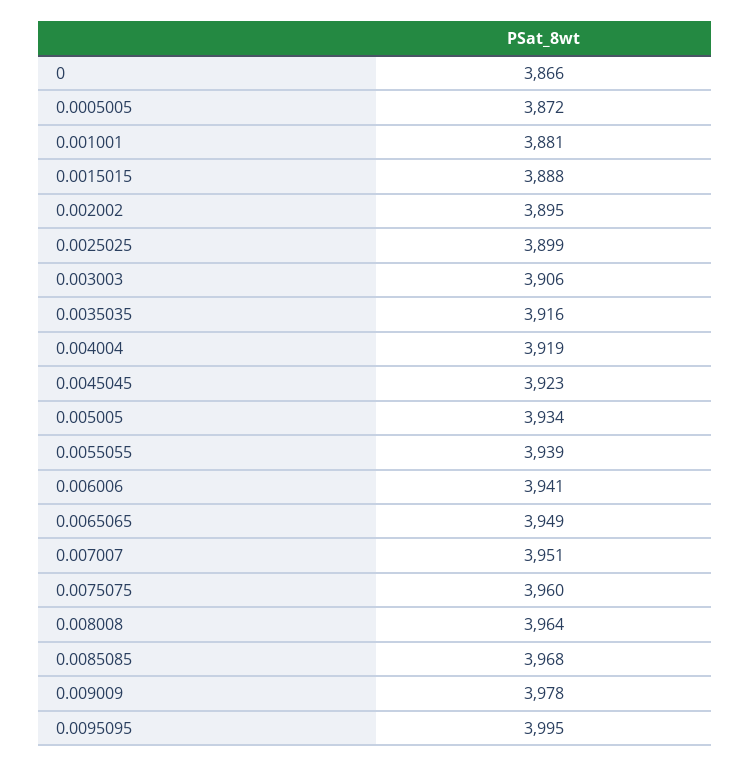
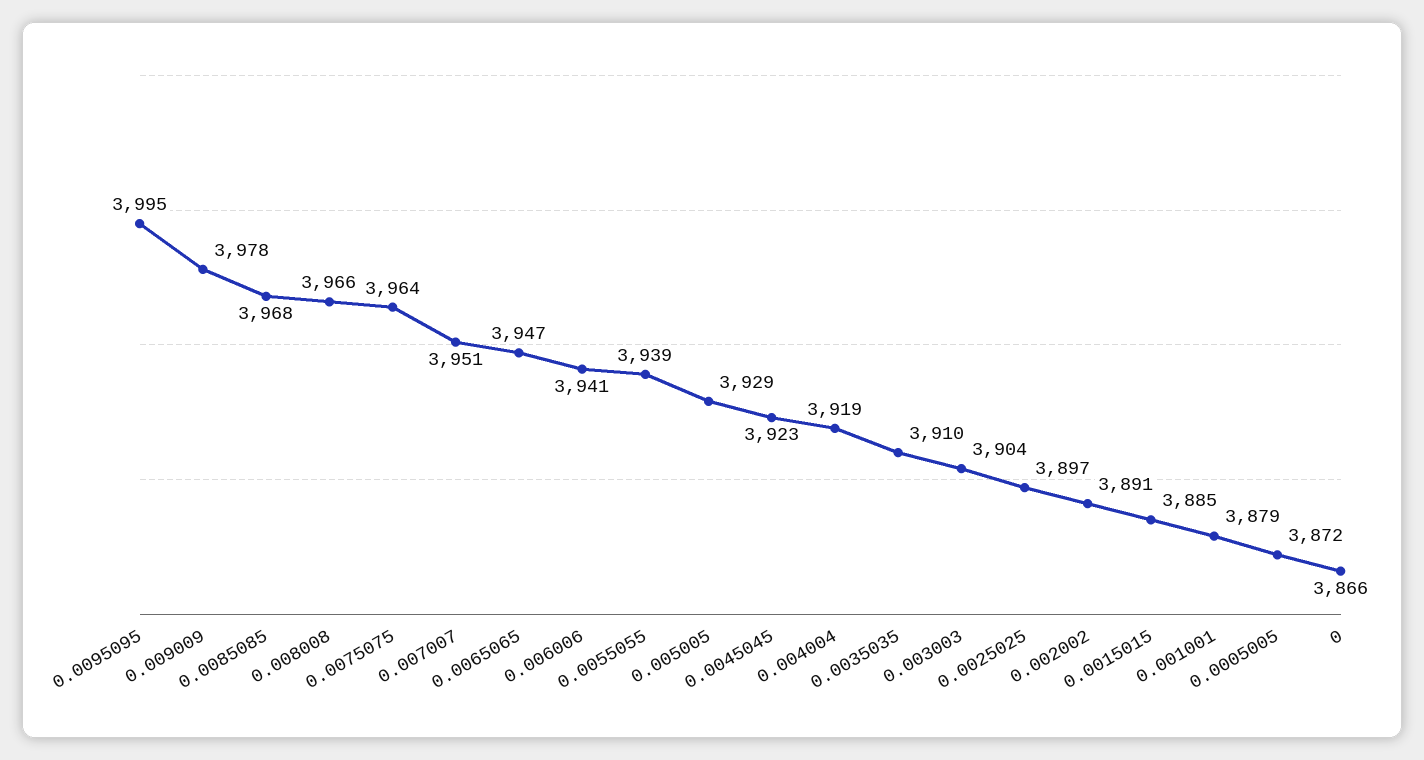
0.001001: 3881 -> 3879
0.0015015: 3888 -> 3885
0.002002: 3895 -> 3891
0.0025025: 3899 -> 3897
0.003003: 3906 -> 3904
0.0035035: 3916 -> 3910
0.005005: 3934 -> 3929
0.0065065: 3949 -> 3947
0.0075075: 3960 -> 3964
0.008008: 3964 -> 3966

